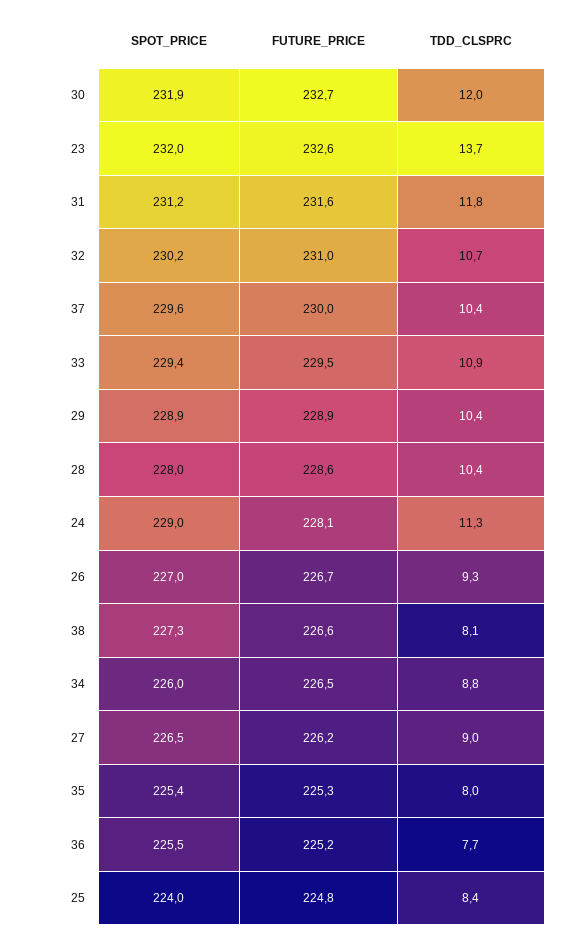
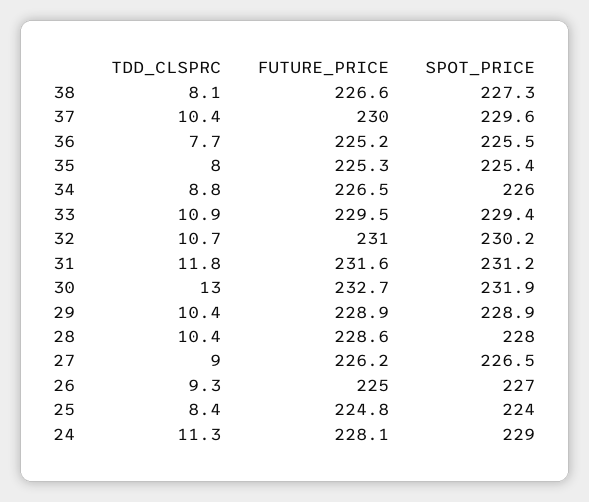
TDD_CLSPRC, 30: 12 -> 13
SPOT_PRICE, 23: 232 -> none
FUTURE_PRICE, 23: 232.6 -> none
TDD_CLSPRC, 23: 13.7 -> none
FUTURE_PRICE, 26: 226.7 -> 225

